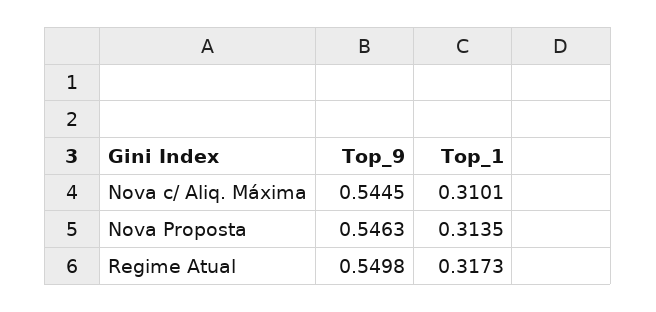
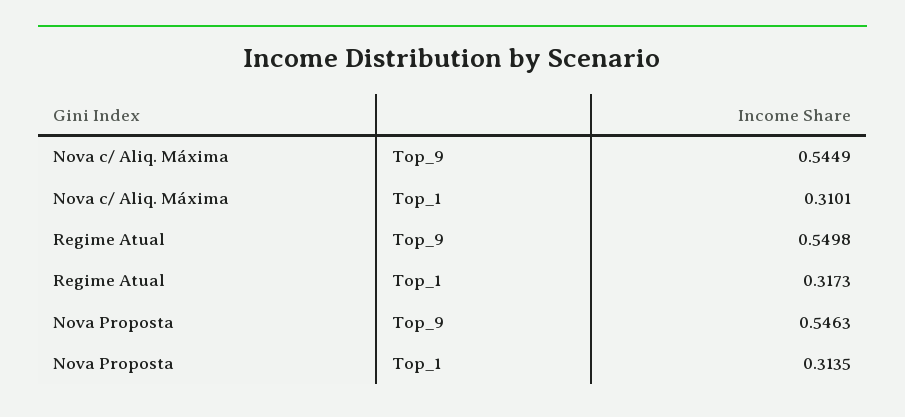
Top_9, Nova c/ Aliq. Máxima: 0.5445 -> 0.5449

